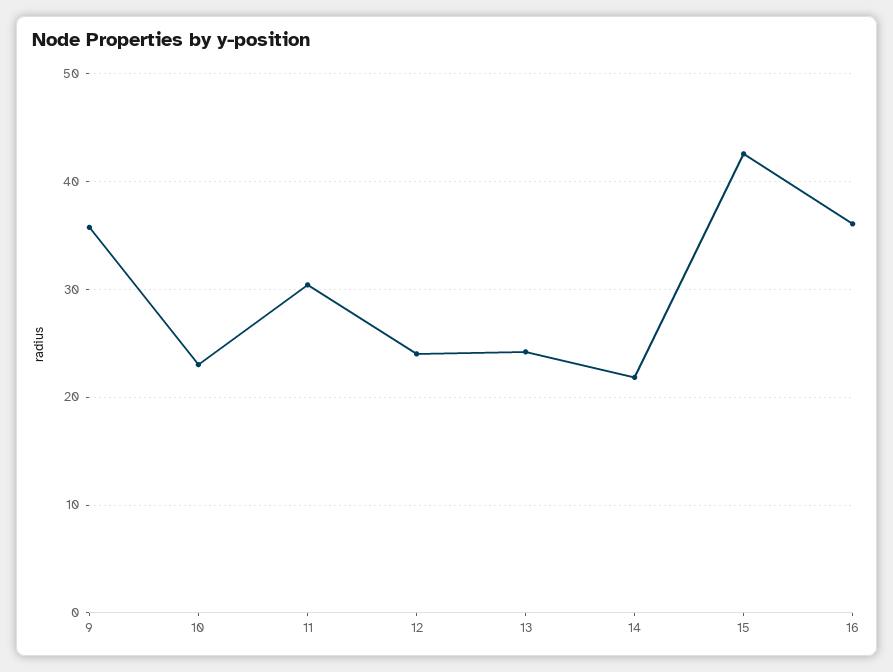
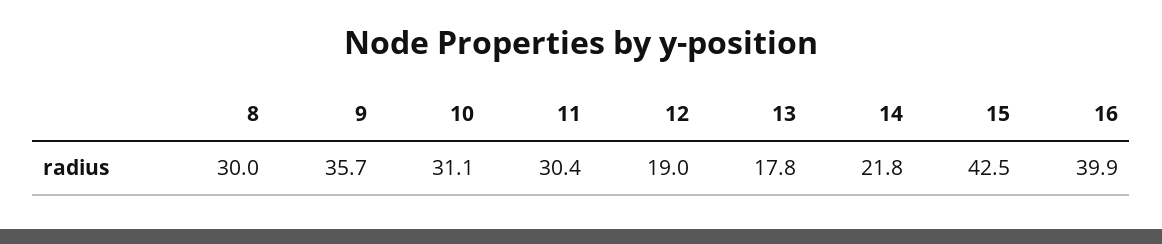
10: 23 -> 31.1
12: 24 -> 19
13: 24 -> 17.8
16: 36 -> 39.9
8: none -> 30

